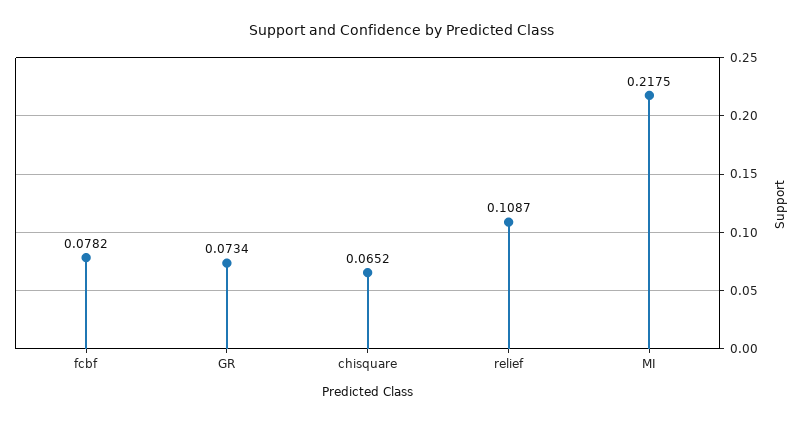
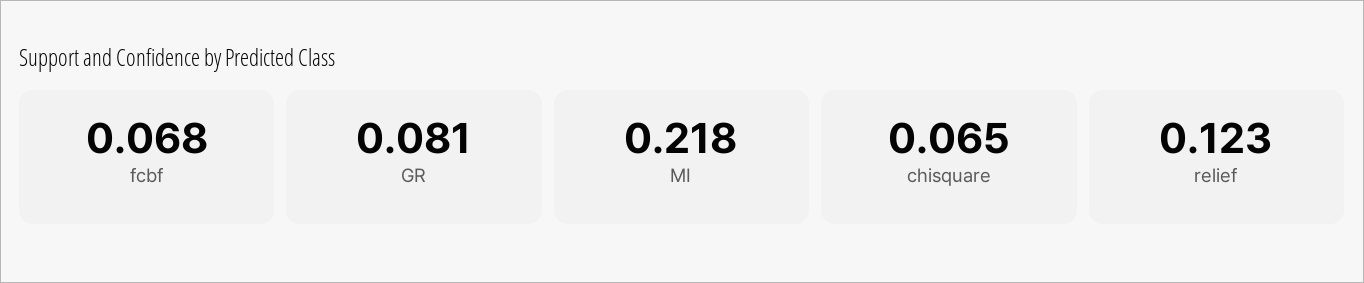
fcbf: 0.0782 -> 0.068
GR: 0.0734 -> 0.081
relief: 0.1087 -> 0.123

